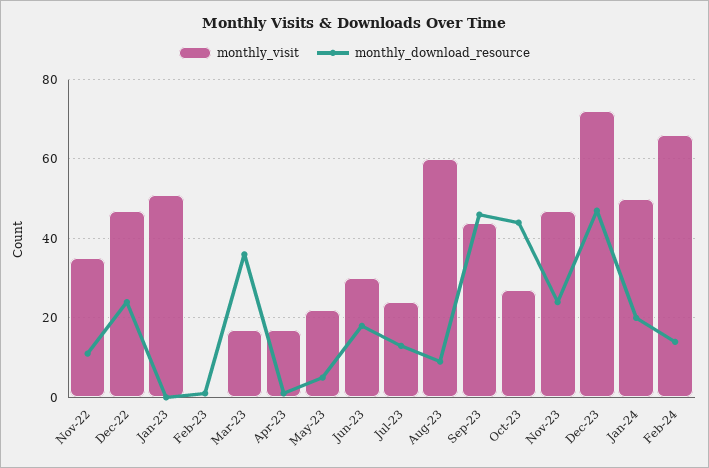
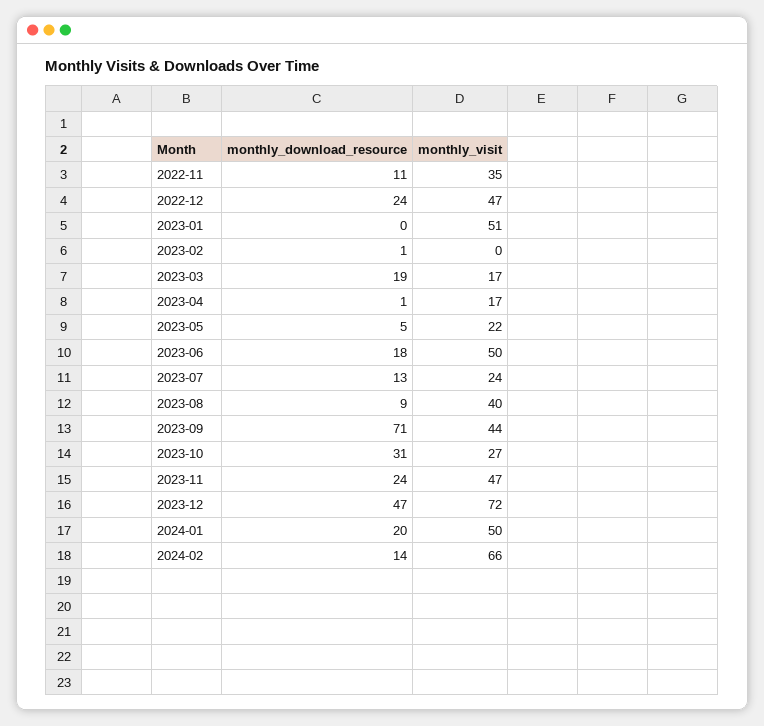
monthly_download_resource, Mar-23: 35 -> 19
monthly_visit, Jun-23: 30 -> 50
monthly_visit, Aug-23: 60 -> 40
monthly_download_resource, Sep-23: 45 -> 71
monthly_download_resource, Oct-23: 45 -> 31

